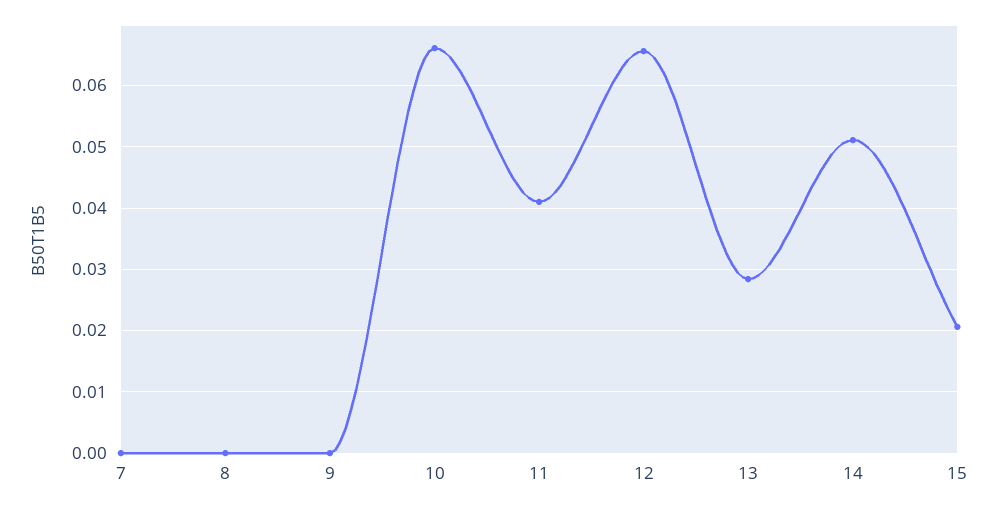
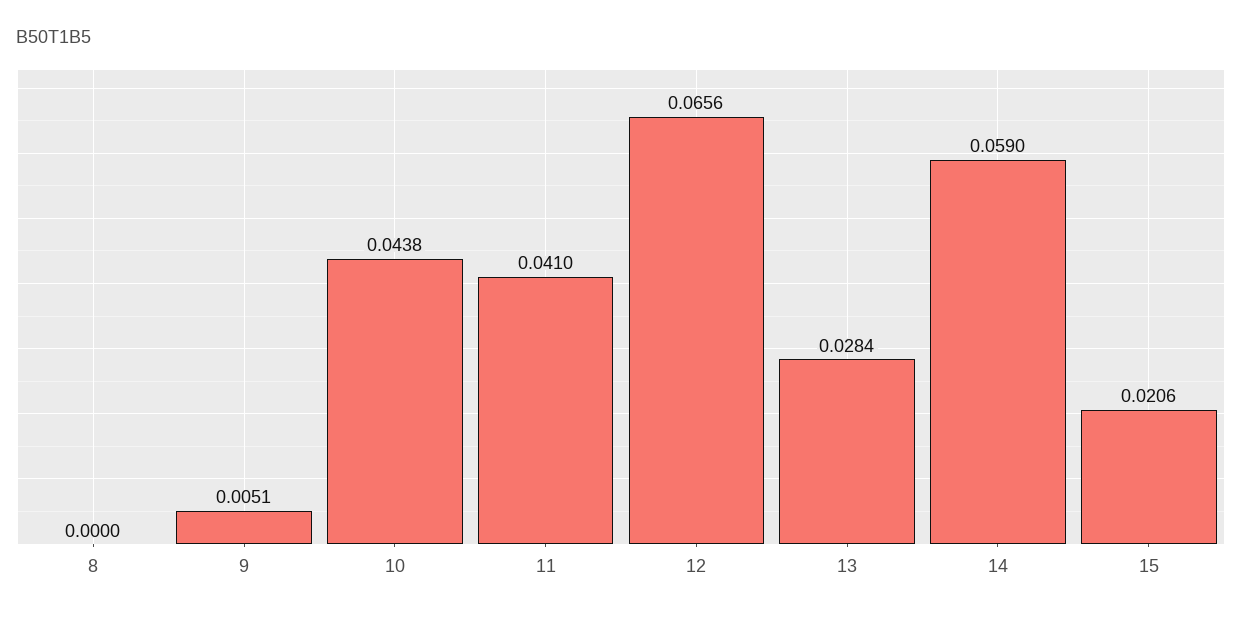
7: 0 -> none
9: 0 -> 0.0051
10: 0.066 -> 0.0438
14: 0.051 -> 0.059

